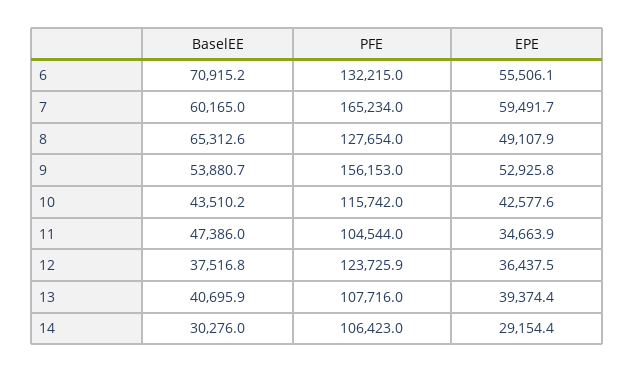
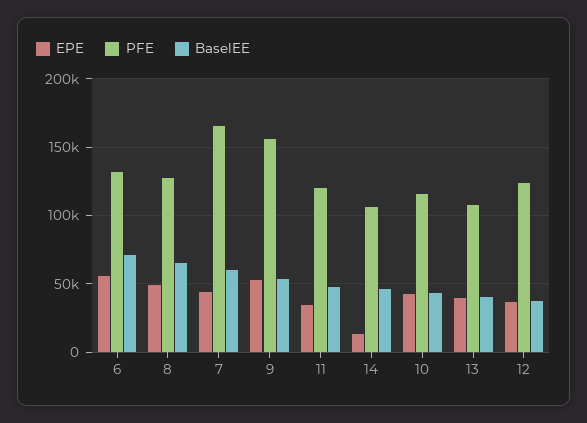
EPE, 7: 59491.7 -> 45000
PFE, 11: 104544 -> 120000
BaselEE, 14: 30276 -> 45000
EPE, 14: 29154.4 -> 15000

